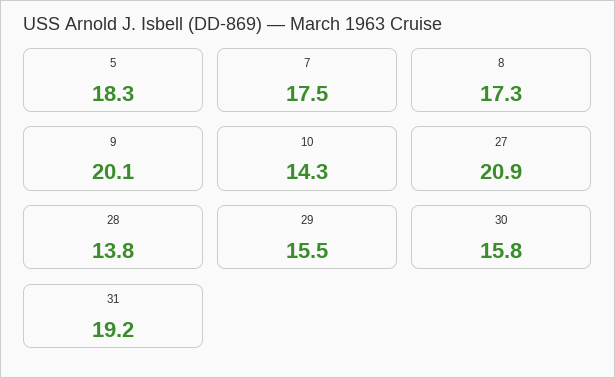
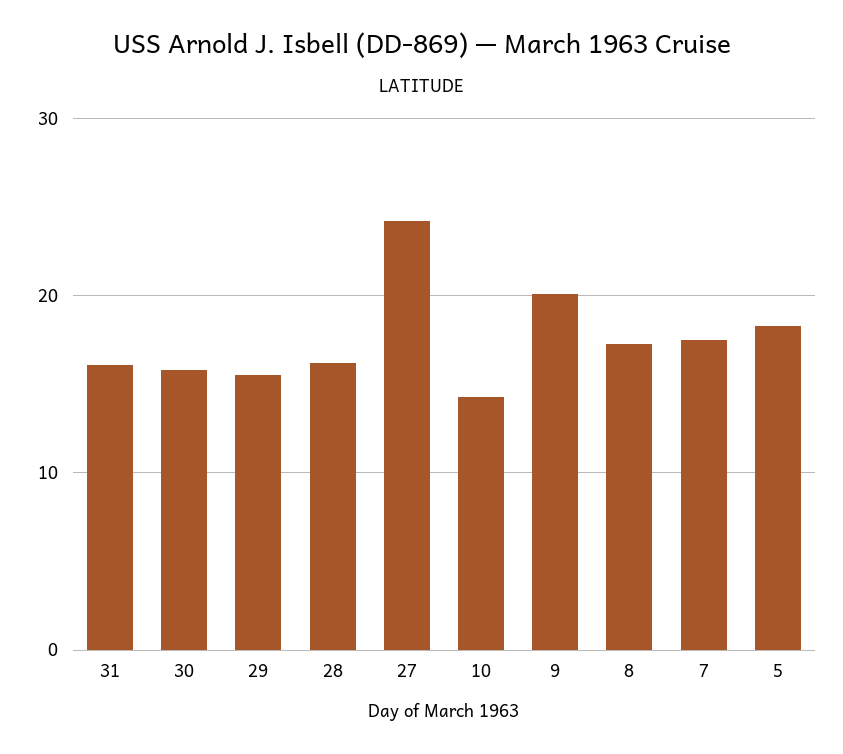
27: 20.9 -> 24
28: 13.8 -> 16
31: 19.2 -> 16

